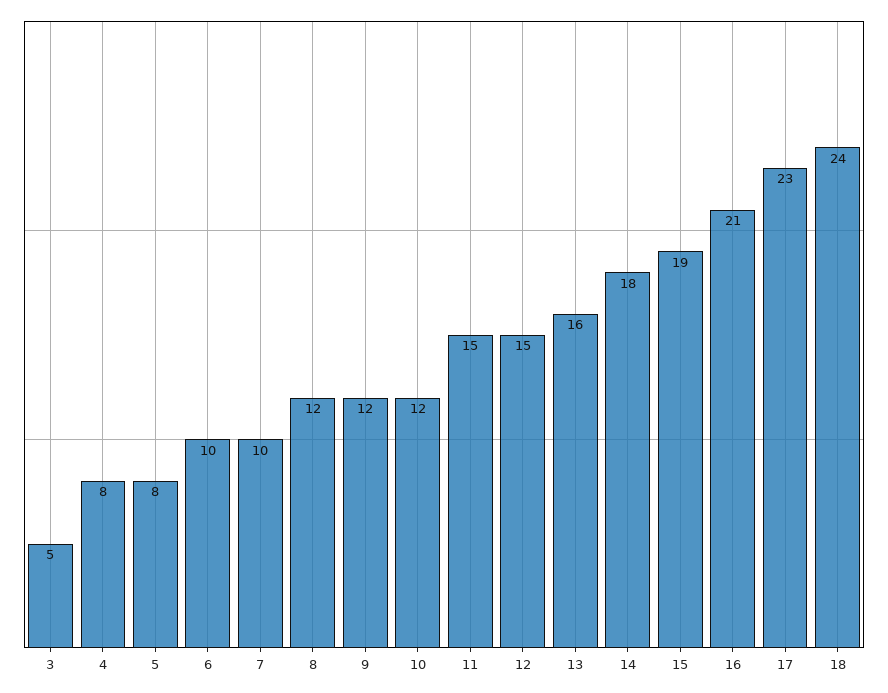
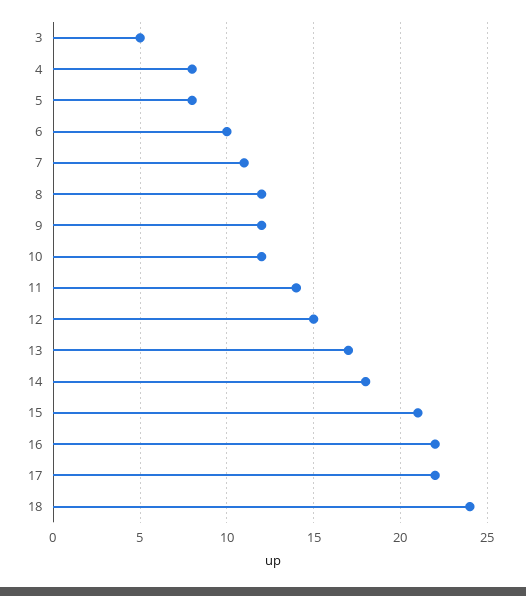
7: 10 -> 11
11: 15 -> 14
13: 16 -> 17
15: 19 -> 21
16: 21 -> 22
17: 23 -> 22

